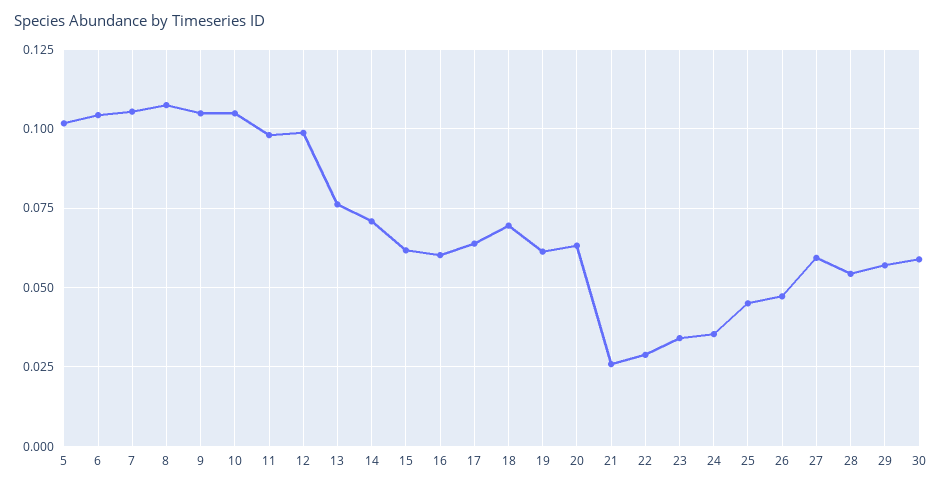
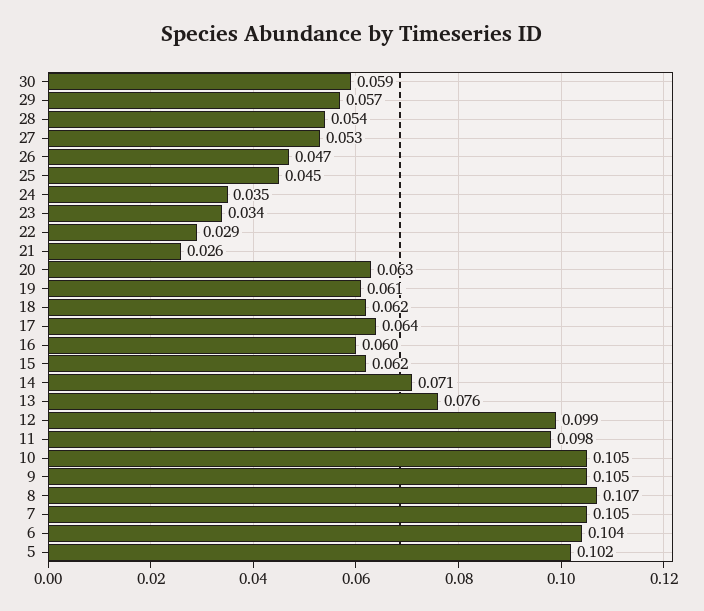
18: 0.07 -> 0.062
27: 0.06 -> 0.053

